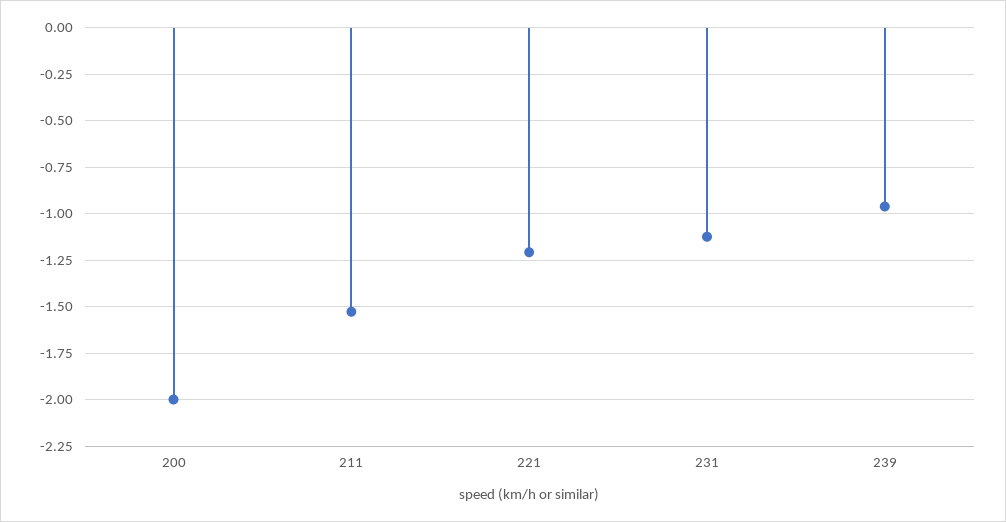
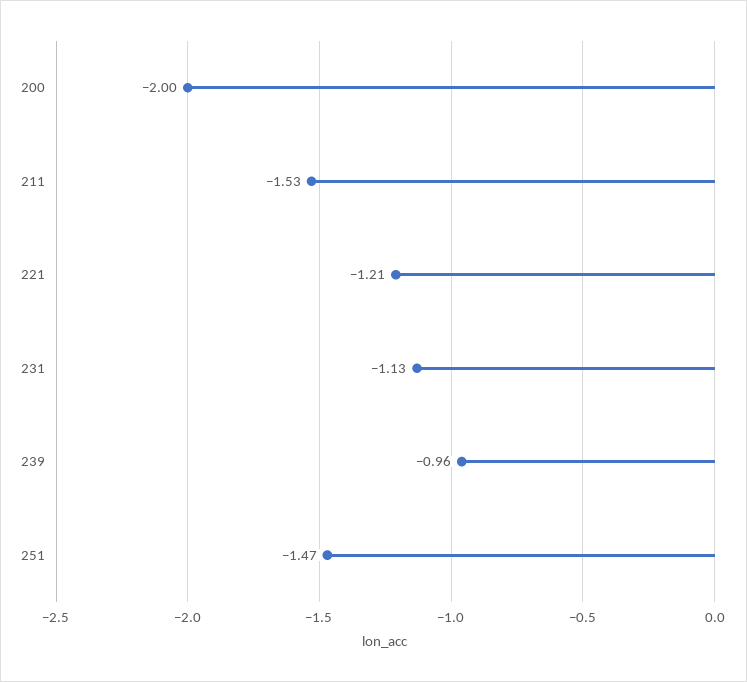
251: none -> -1.47

